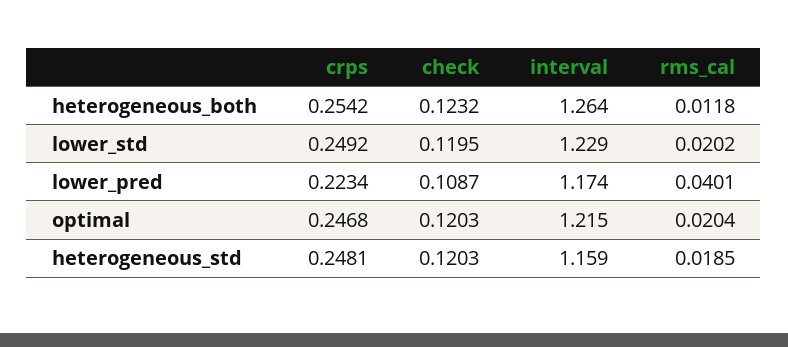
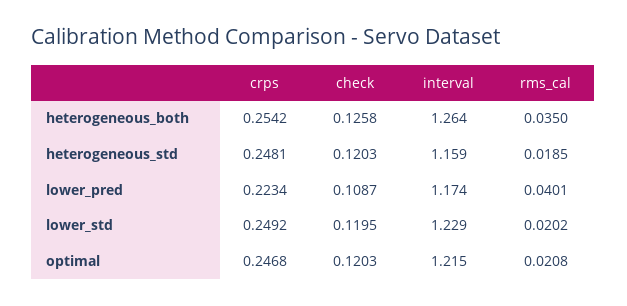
check, heterogeneous_both: 0.1232 -> 0.1258
rms_cal, heterogeneous_both: 0.0118 -> 0.035
rms_cal, optimal: 0.0204 -> 0.0208

